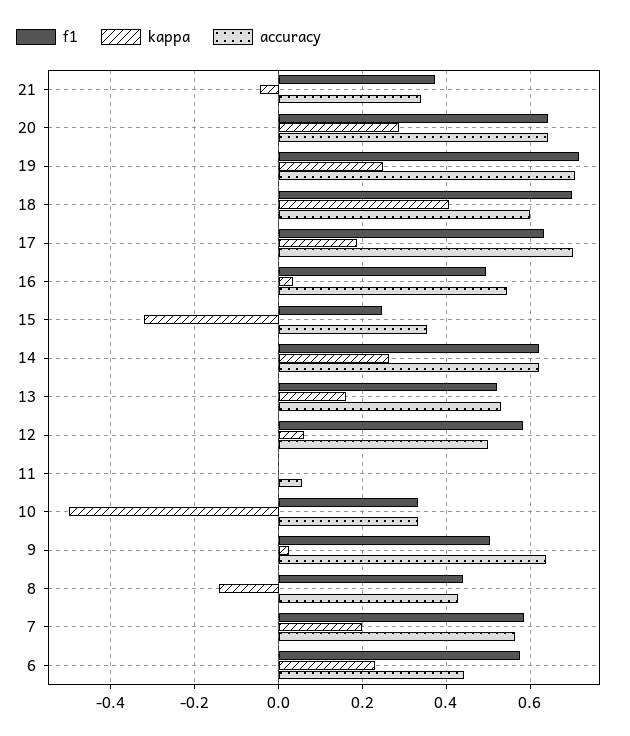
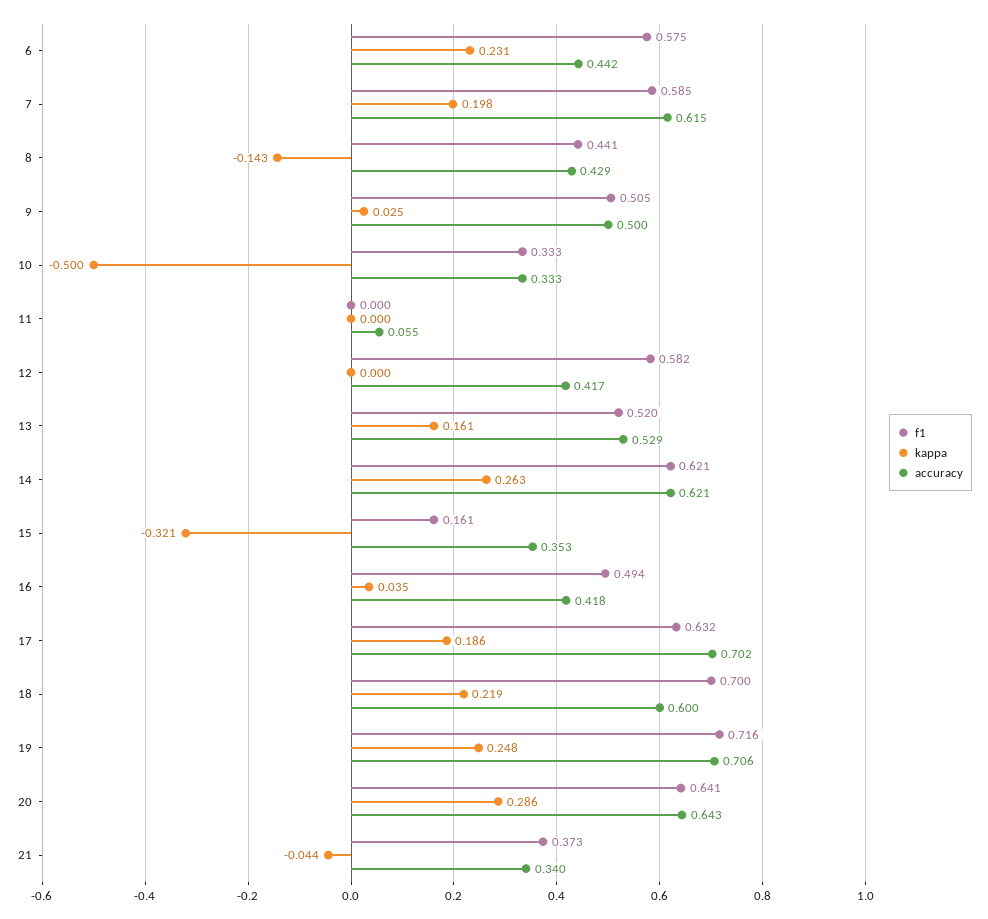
kappa, 18: 0.4 -> 0.219
accuracy, 16: 0.54 -> 0.418
f1, 15: 0.24 -> 0.161
kappa, 12: 0.06 -> 0
accuracy, 12: 0.5 -> 0.417
accuracy, 9: 0.64 -> 0.5
accuracy, 7: 0.56 -> 0.615

